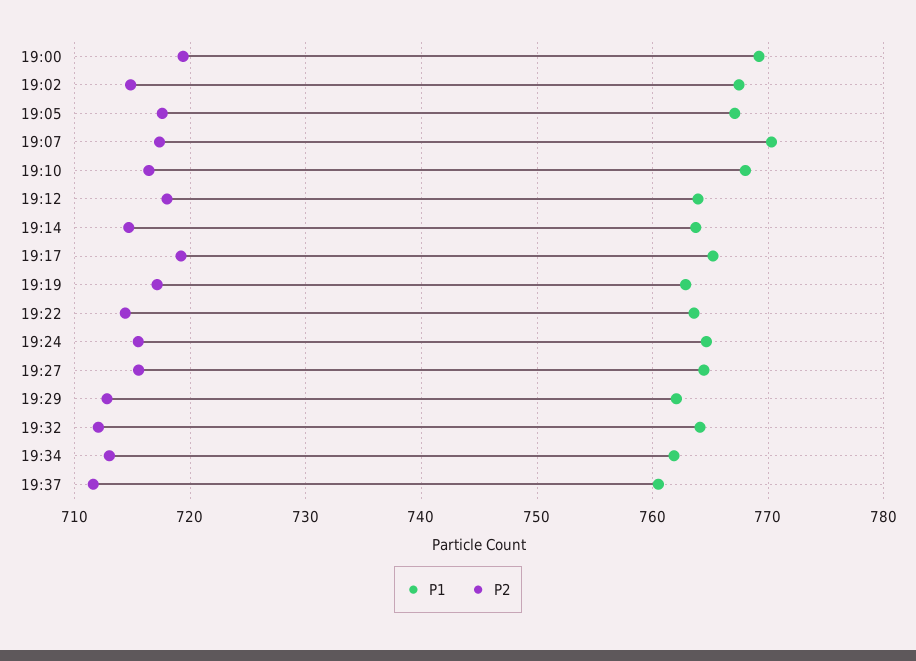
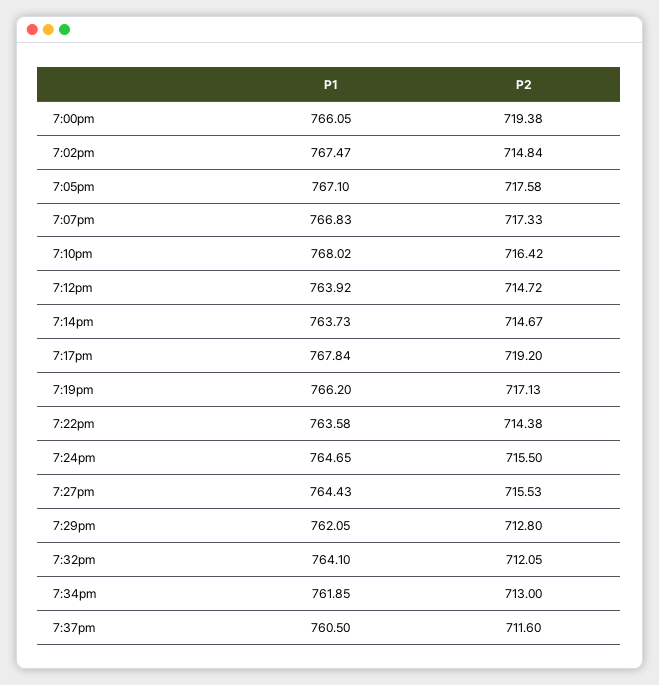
P1, 19:00: 769 -> 766.05
P1, 19:07: 770 -> 766.83
P2, 19:12: 718 -> 714.72
P1, 19:17: 765 -> 767.84
P1, 19:19: 763 -> 766.2

